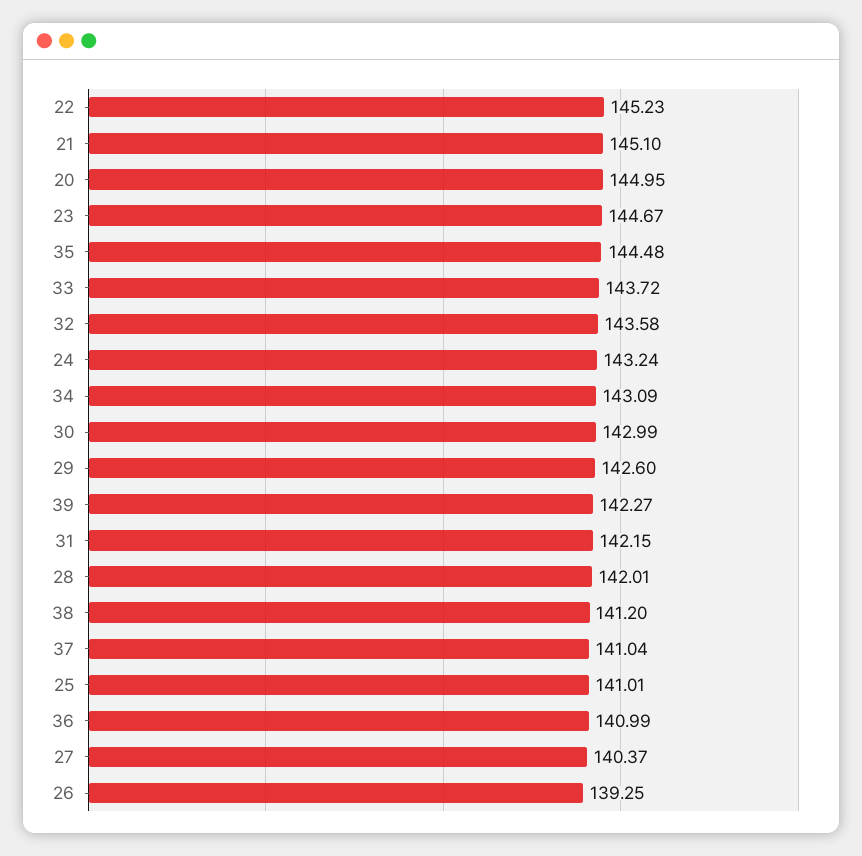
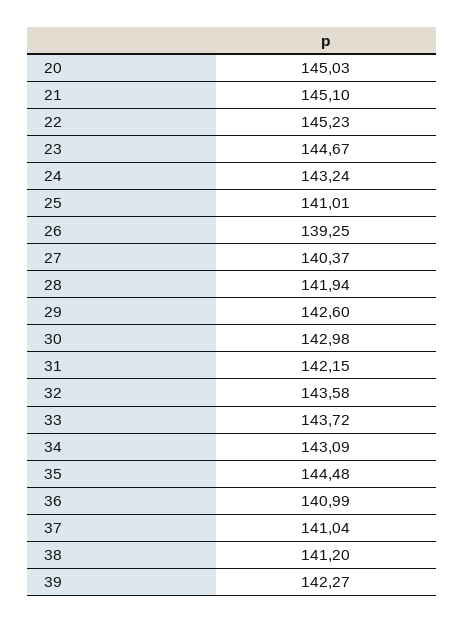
20: 144.95 -> 145.03
30: 142.99 -> 142.98
28: 142.01 -> 141.94

